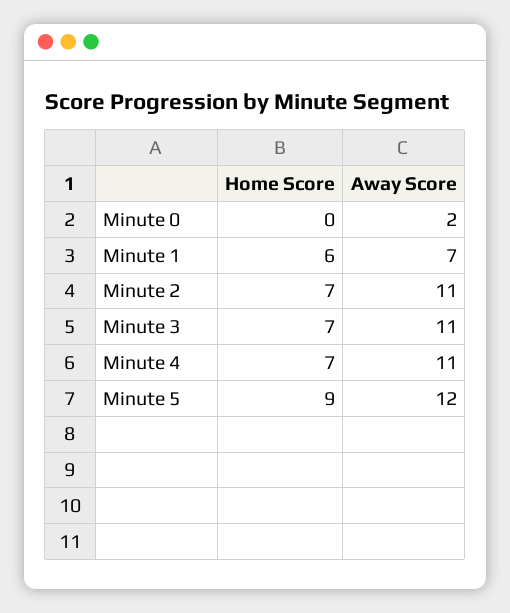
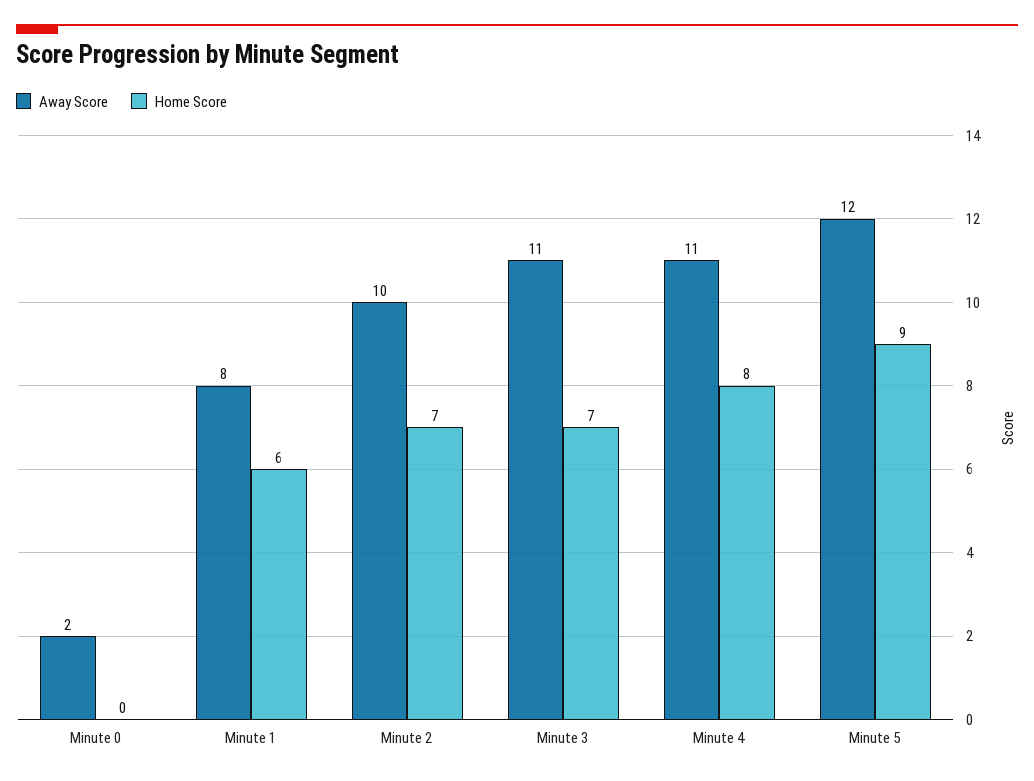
Away Score, Minute 1: 7 -> 8
Away Score, Minute 2: 11 -> 10
Home Score, Minute 4: 7 -> 8

